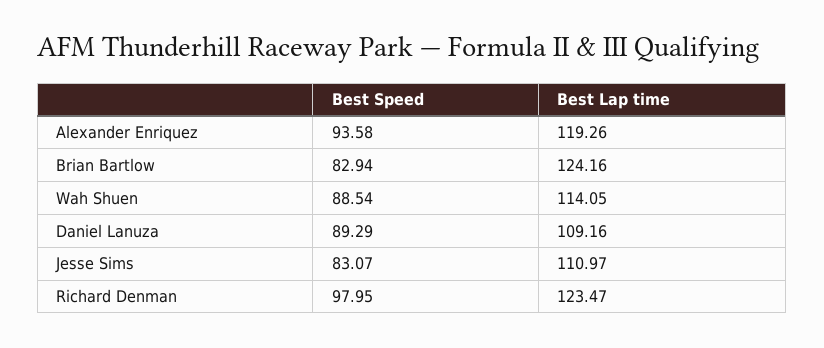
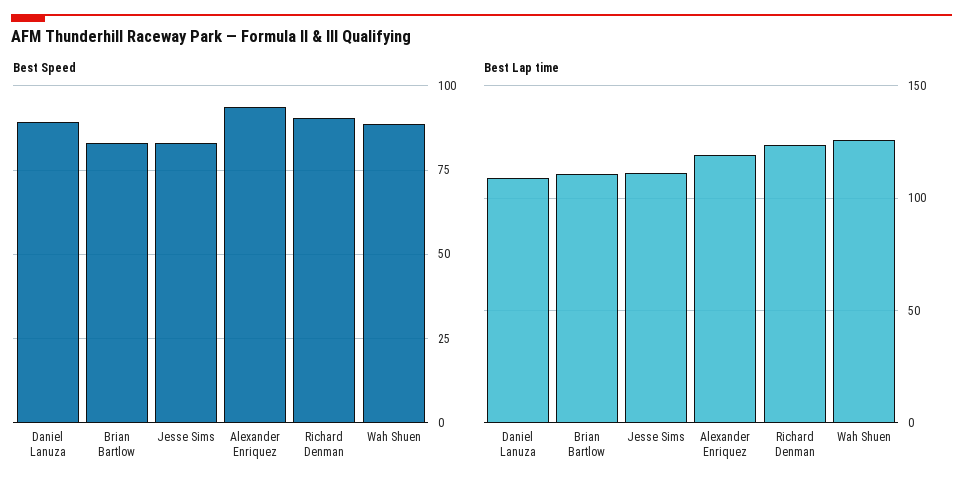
Best Lap time, Brian Bartlow: 124.16 -> 110
Best Lap time, Wah Shuen: 114.05 -> 125
Best Speed, Richard Denman: 97.95 -> 90

